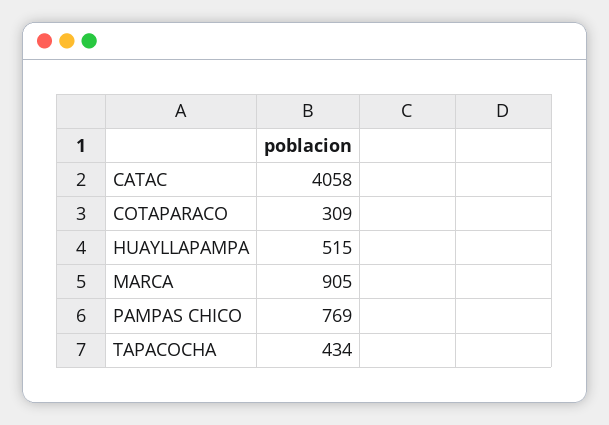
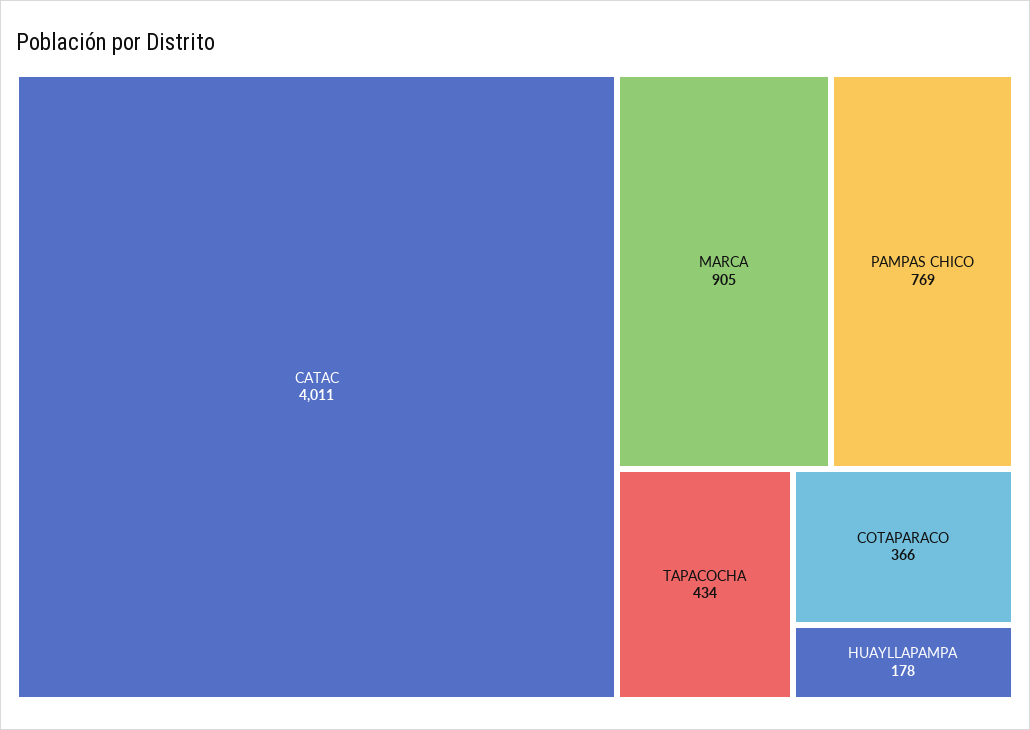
CATAC: 4058 -> 4011
COTAPARACO: 309 -> 366
HUAYLLAPAMPA: 515 -> 178

